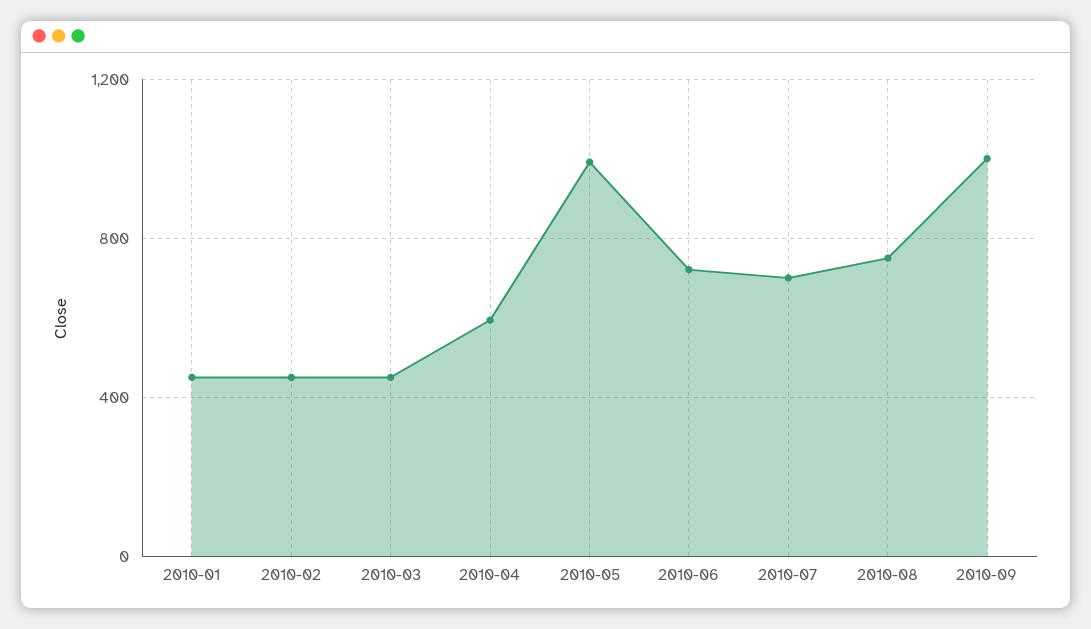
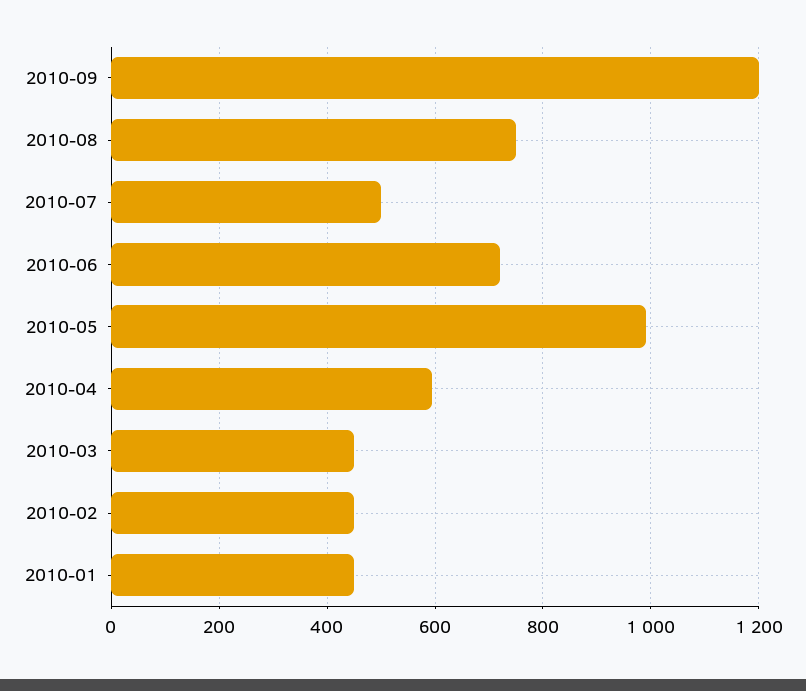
2010-07: 700 -> 500
2010-09: 1000 -> 1200

